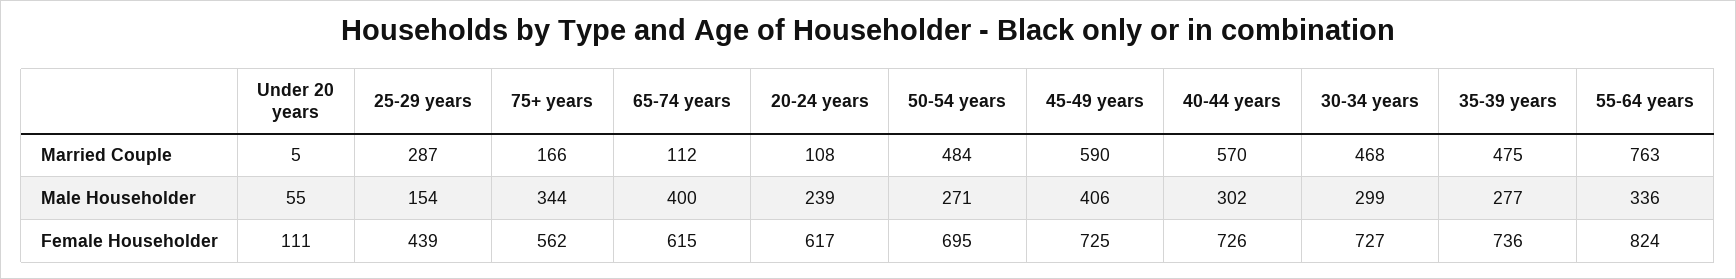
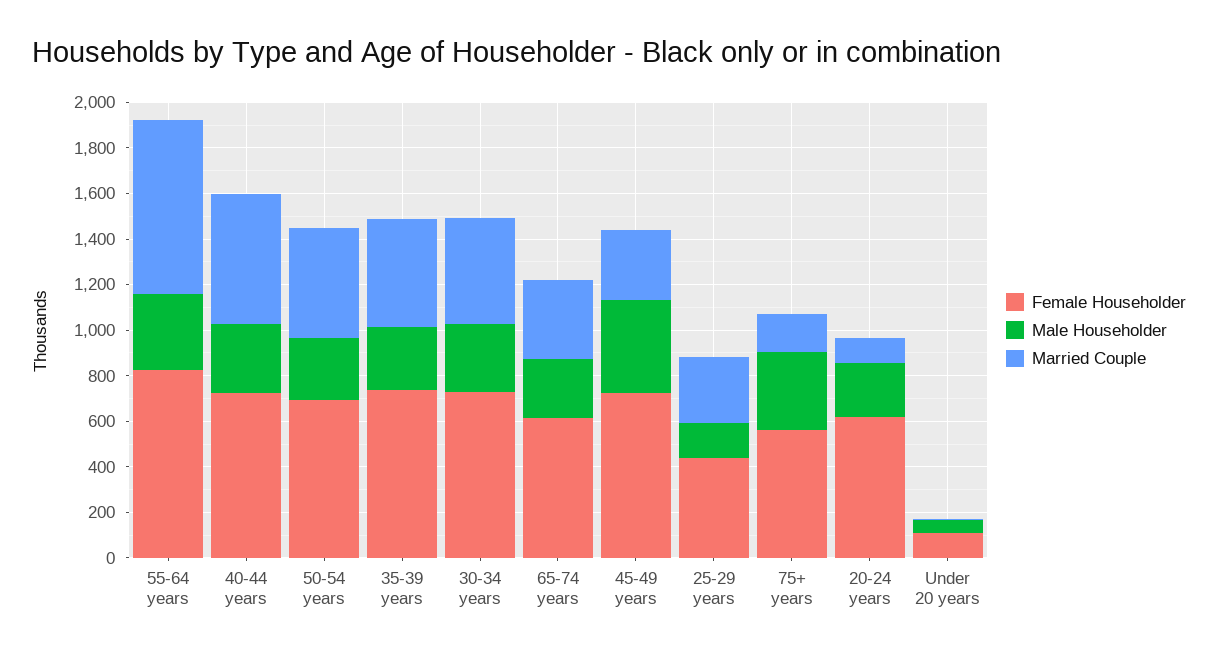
Married Couple, 65-74 years: 112 -> 350
Married Couple, 45-49 years: 590 -> 300
Male Householder, 65-74 years: 400 -> 250

